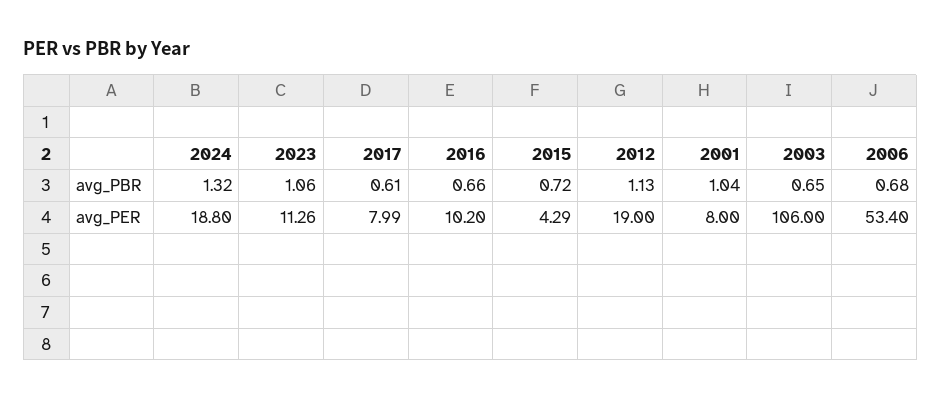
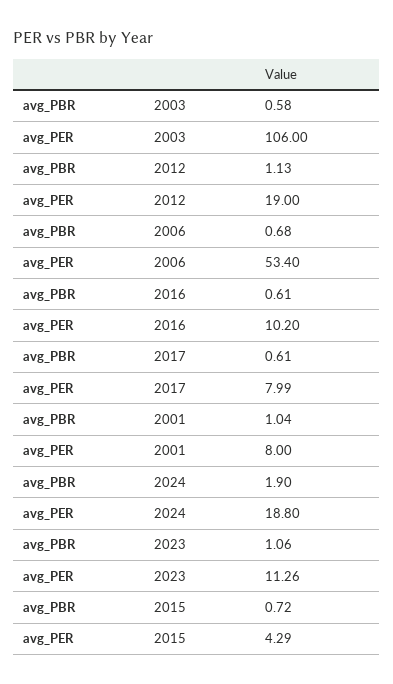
2024, avg_PBR: 1.32 -> 1.9
2016, avg_PBR: 0.66 -> 0.61
2003, avg_PBR: 0.65 -> 0.58

